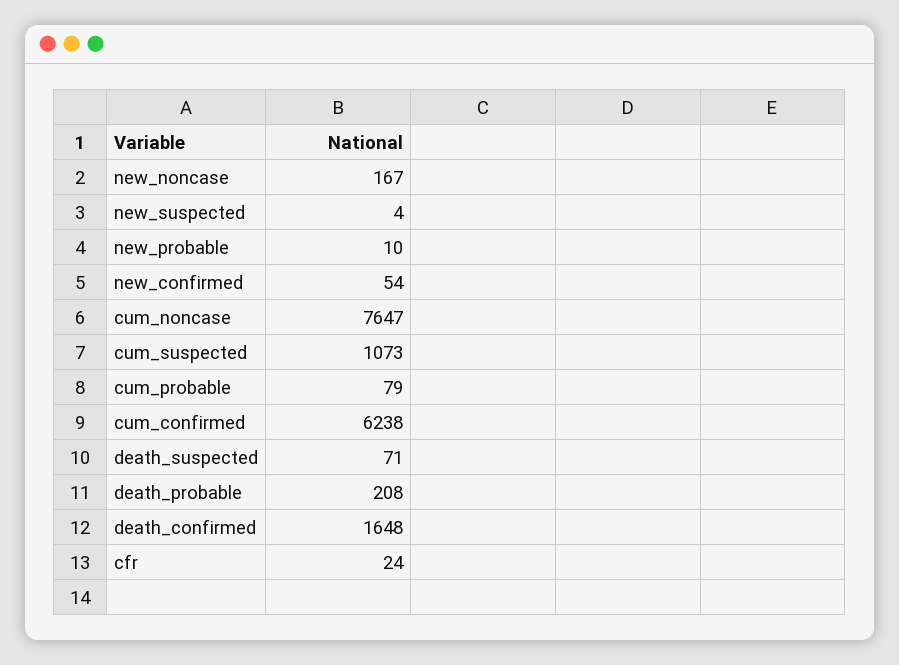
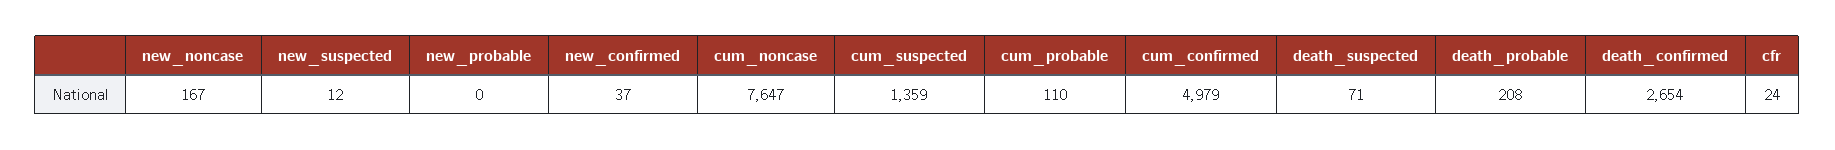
new_suspected: 4 -> 12
new_probable: 10 -> 0
new_confirmed: 54 -> 37
cum_suspected: 1073 -> 1359
cum_probable: 79 -> 110
cum_confirmed: 6238 -> 4979
death_confirmed: 1648 -> 2654

